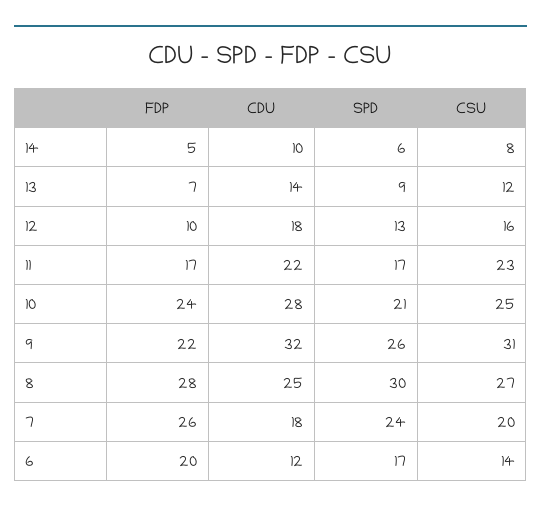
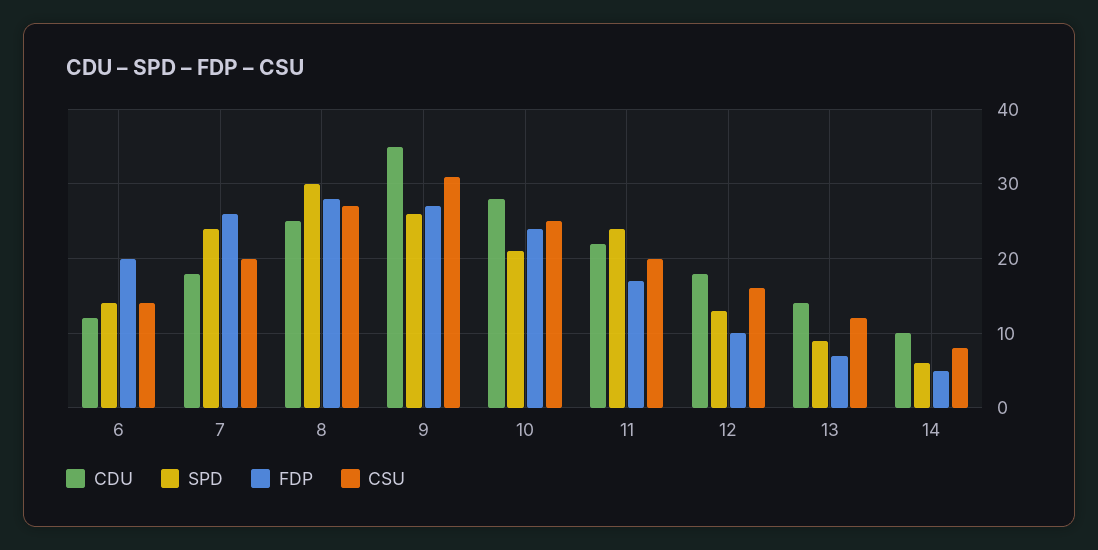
SPD, 11: 17 -> 24
CSU, 11: 23 -> 20
FDP, 9: 22 -> 27
CDU, 9: 32 -> 35
SPD, 6: 17 -> 14

